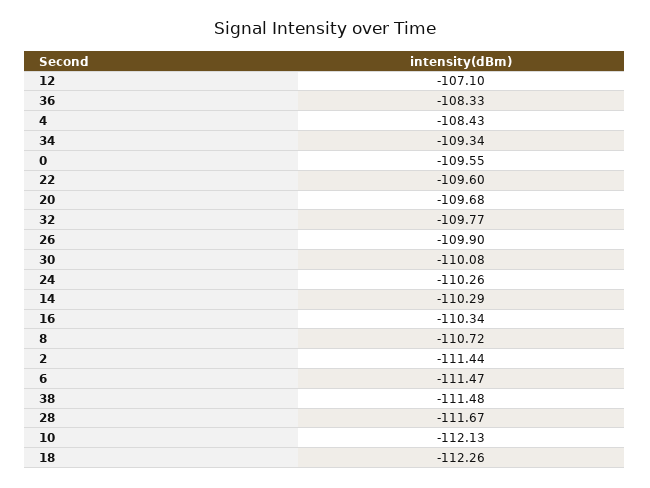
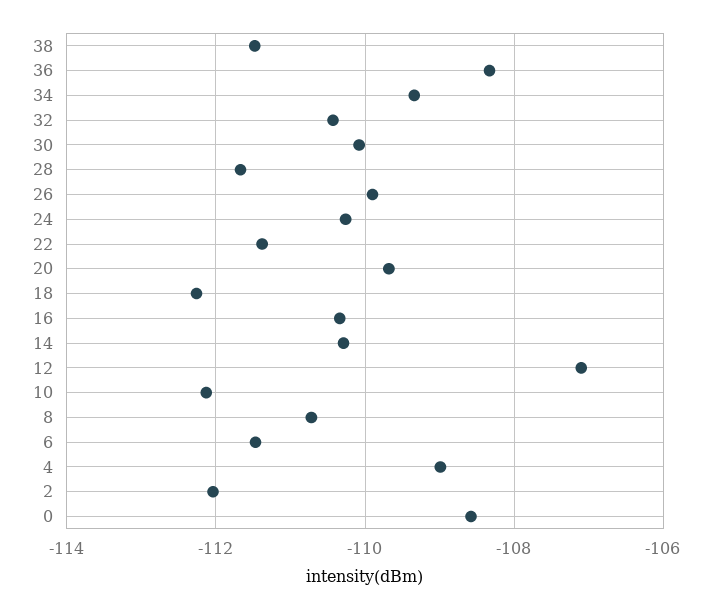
4: -108.43 -> -109
0: -109.55 -> -108.6
22: -109.6 -> -111.4
32: -109.77 -> -110.4
2: -111.44 -> -112

